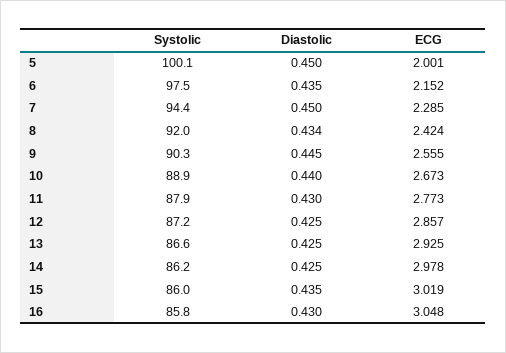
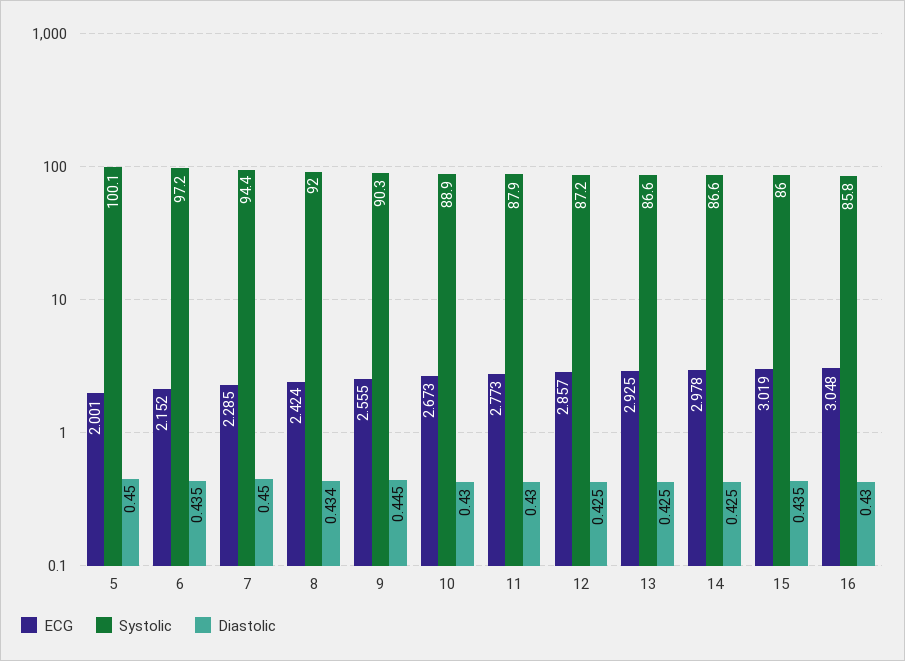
Systolic, 6: 97.5 -> 97.2
Diastolic, 10: 0.44 -> 0.43
Systolic, 14: 86.2 -> 86.6

